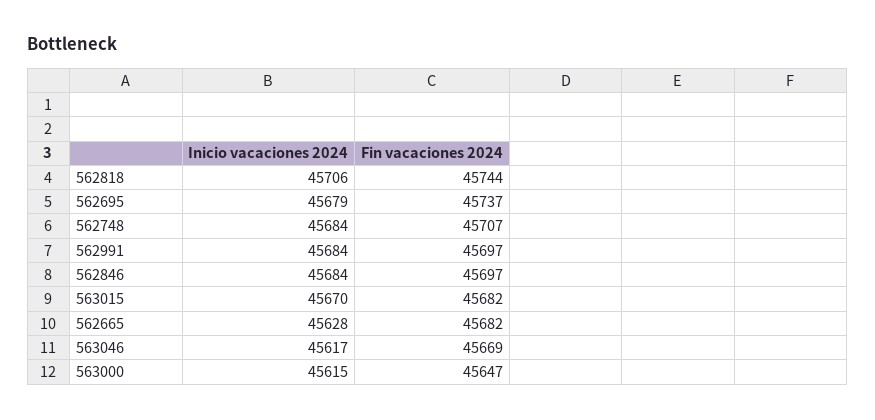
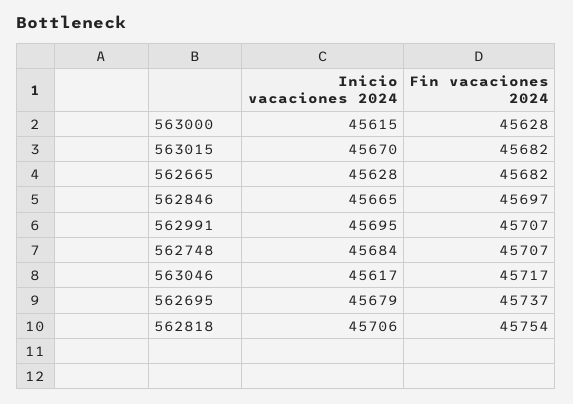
Fin vacaciones 2024, 562818: 45744 -> 45754
Inicio vacaciones 2024, 562991: 45684 -> 45695
Fin vacaciones 2024, 562991: 45697 -> 45707
Inicio vacaciones 2024, 562846: 45684 -> 45665
Fin vacaciones 2024, 563046: 45669 -> 45717
Fin vacaciones 2024, 563000: 45647 -> 45628

